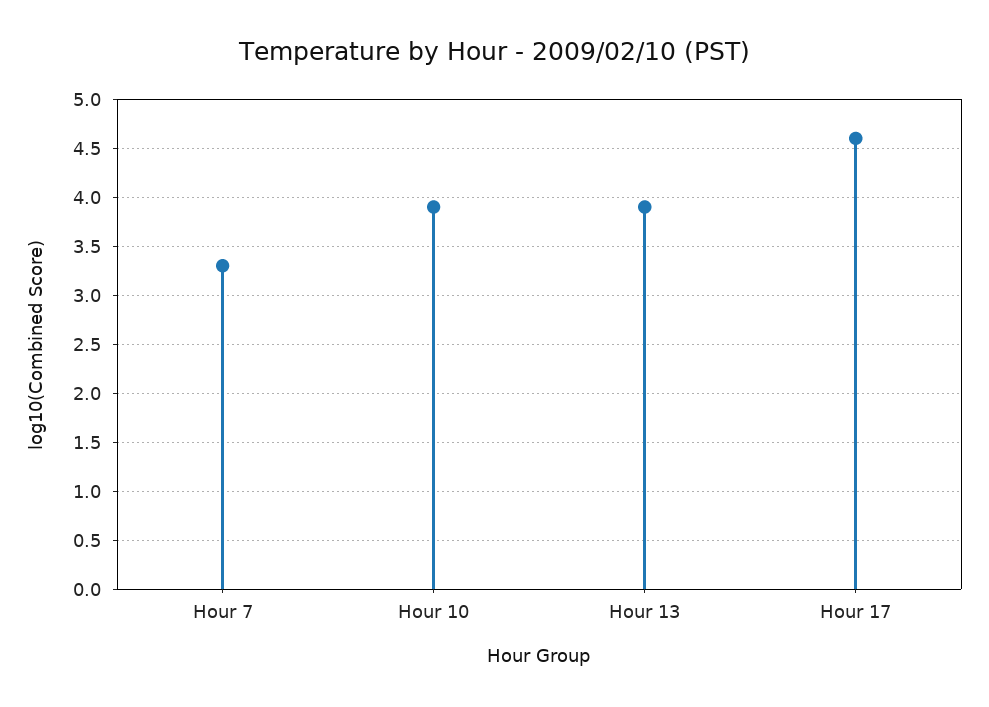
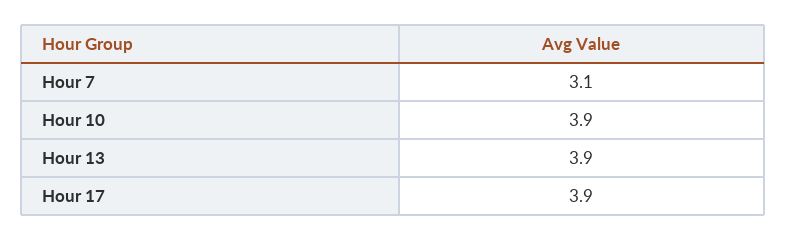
Hour 7: 3.3 -> 3.1
Hour 17: 4.6 -> 3.9

